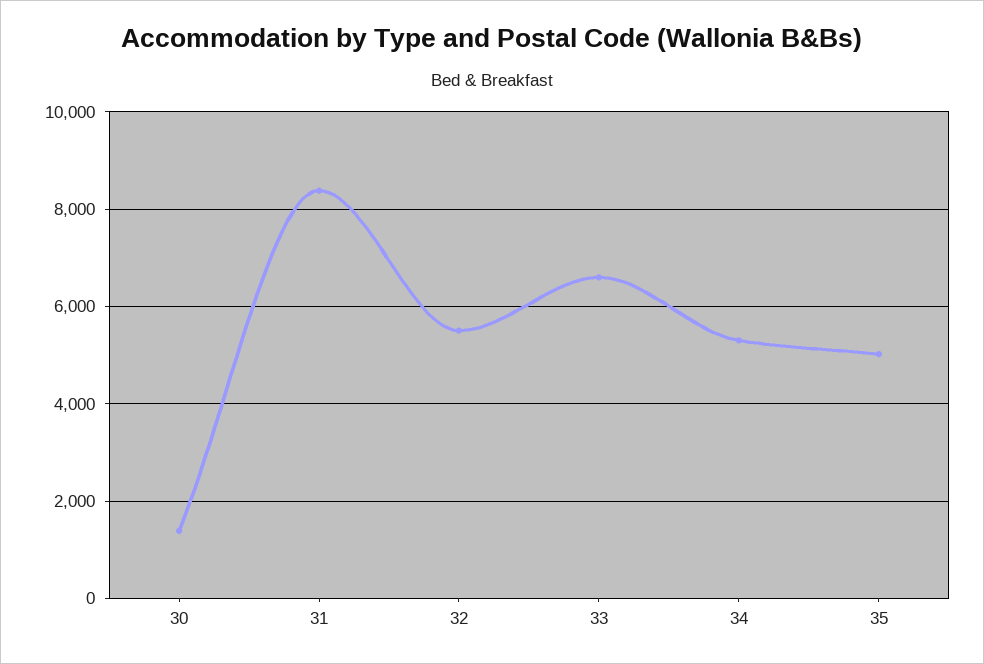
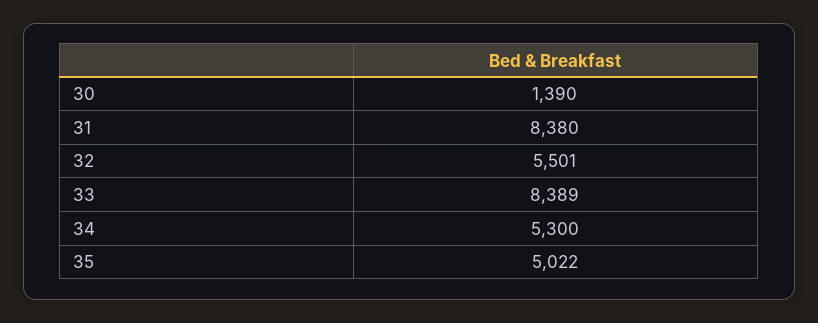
33: 6600 -> 8389

